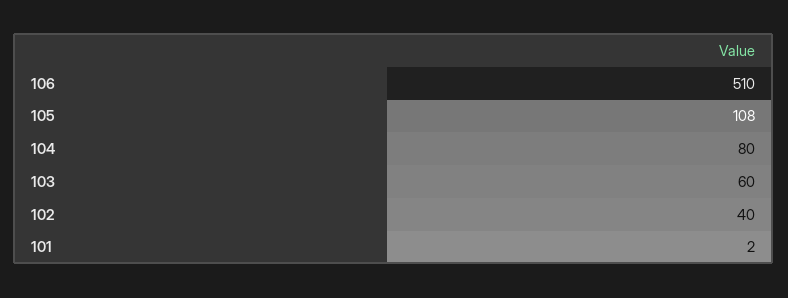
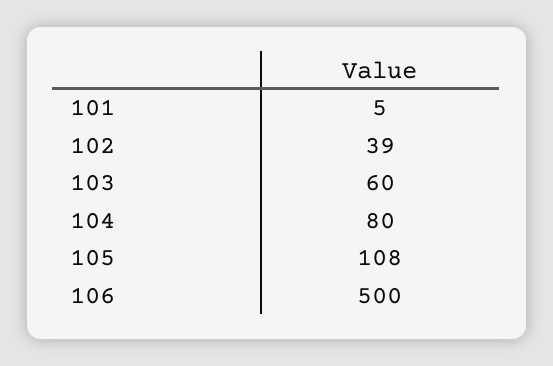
106: 510 -> 500
102: 40 -> 39
101: 2 -> 5

